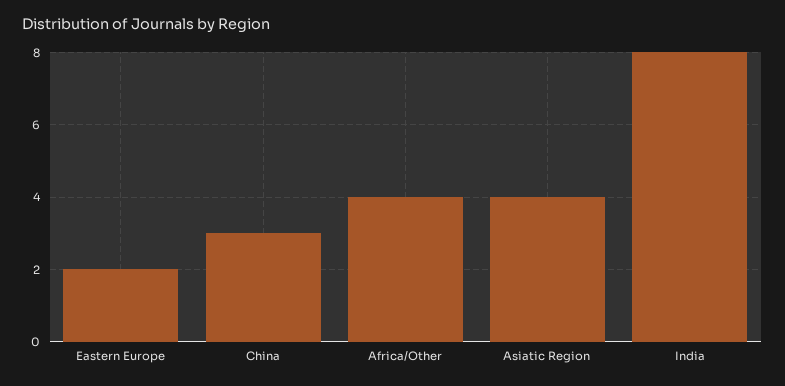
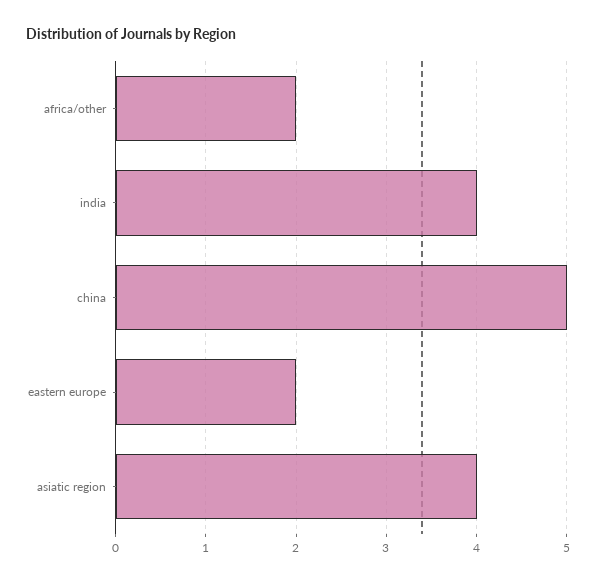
China: 3 -> 5
Africa/Other: 4 -> 2
India: 8 -> 4

